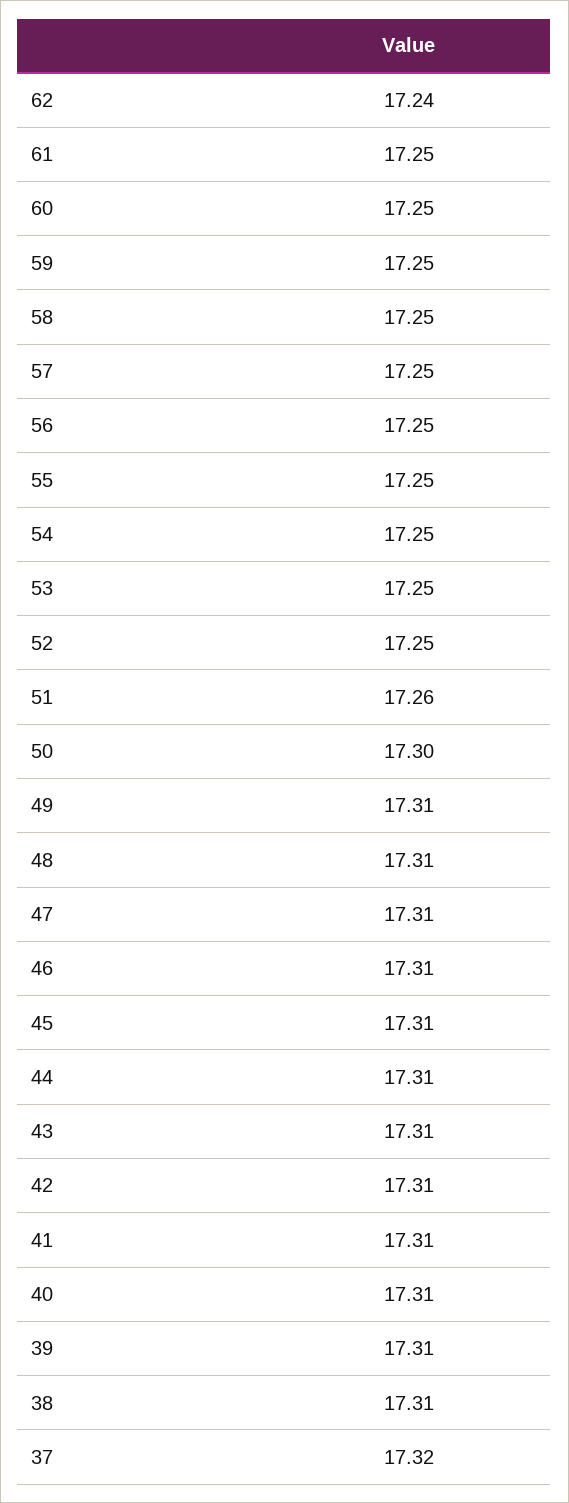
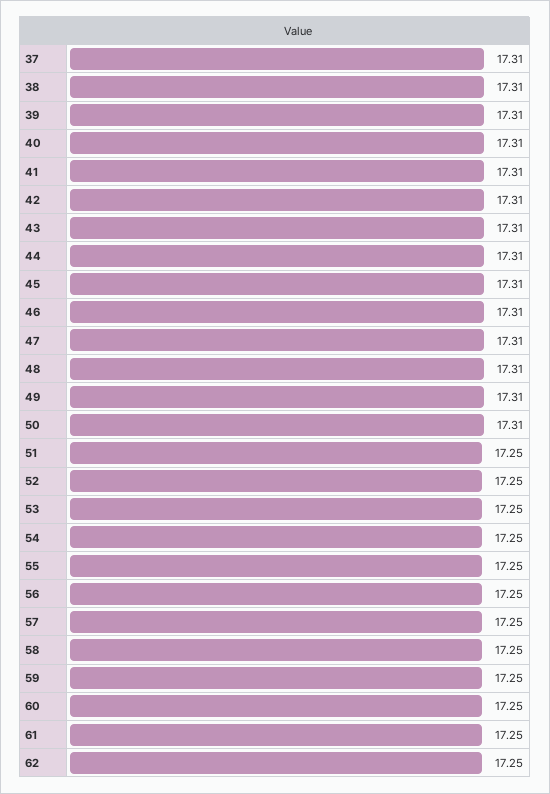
62: 17.24 -> 17.25
51: 17.26 -> 17.25
50: 17.3 -> 17.31
37: 17.32 -> 17.31

